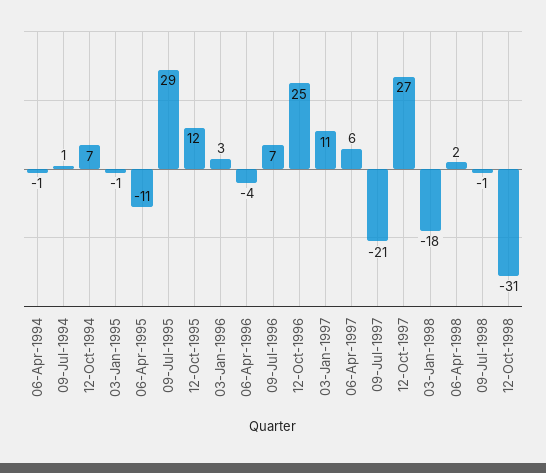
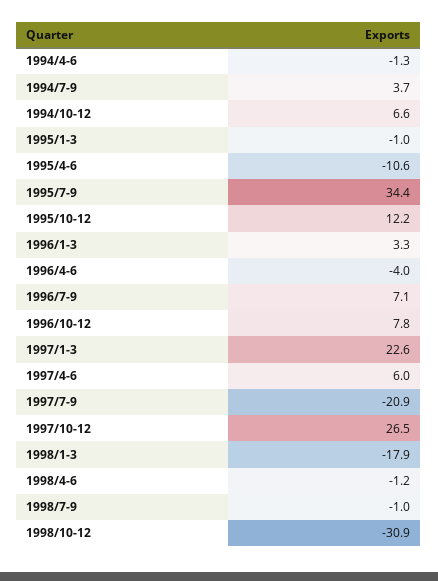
09-Jul-1994: 1 -> 3.7
09-Jul-1995: 29 -> 34.4
12-Oct-1996: 25 -> 7.8
03-Jan-1997: 11 -> 22.6
06-Apr-1998: 2 -> -1.2

